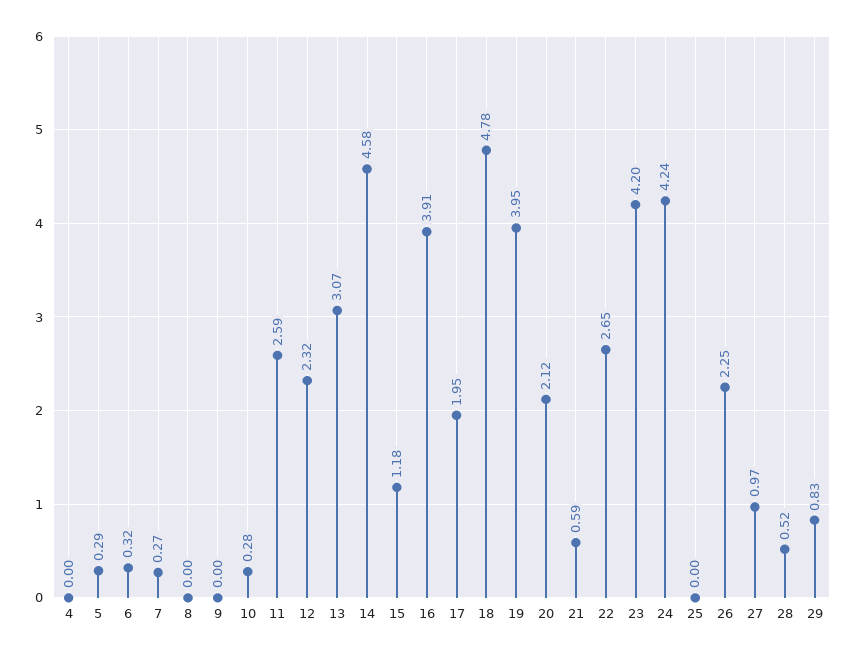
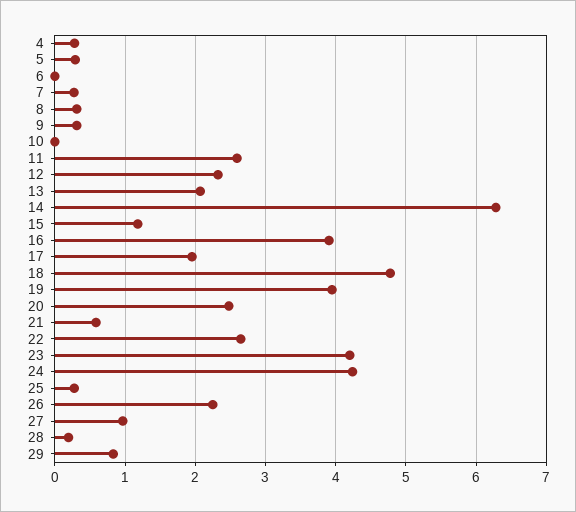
4: 0 -> 0.3
6: 0.32 -> 0
8: 0 -> 0.3
9: 0 -> 0.3
10: 0.28 -> 0
13: 3.07 -> 2.1
14: 4.58 -> 6.3
20: 2.12 -> 2.5
25: 0 -> 0.3
28: 0.52 -> 0.2

